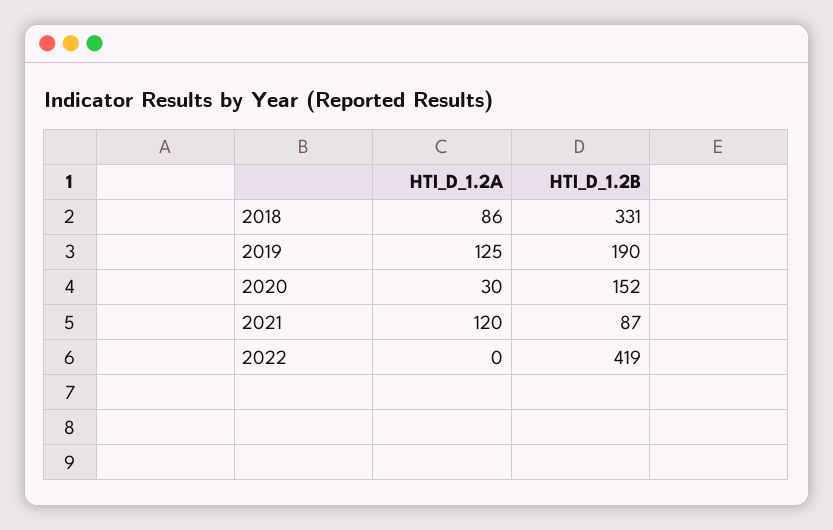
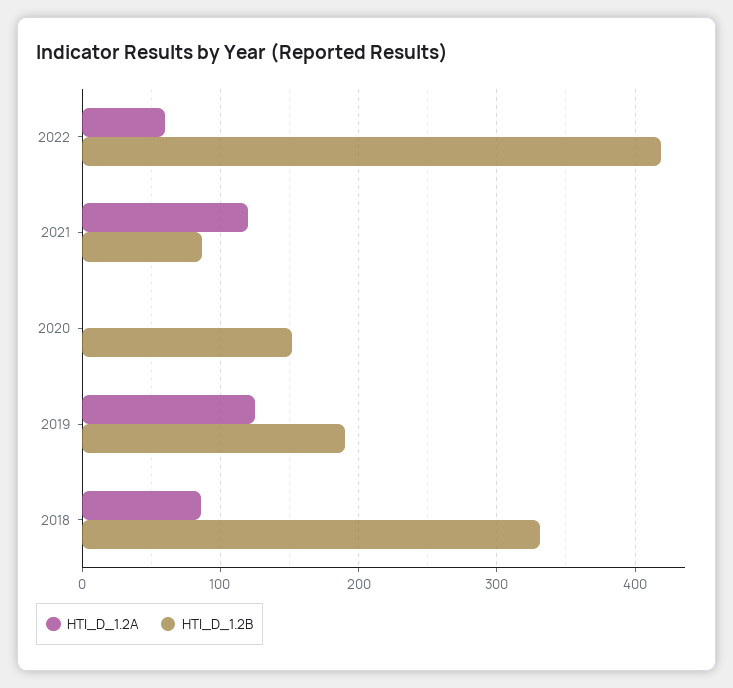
HTI_D_1.2A, 2020: 30 -> 0
HTI_D_1.2A, 2022: 0 -> 60

